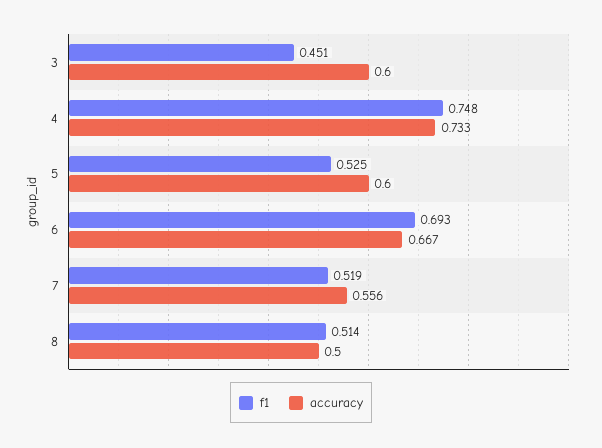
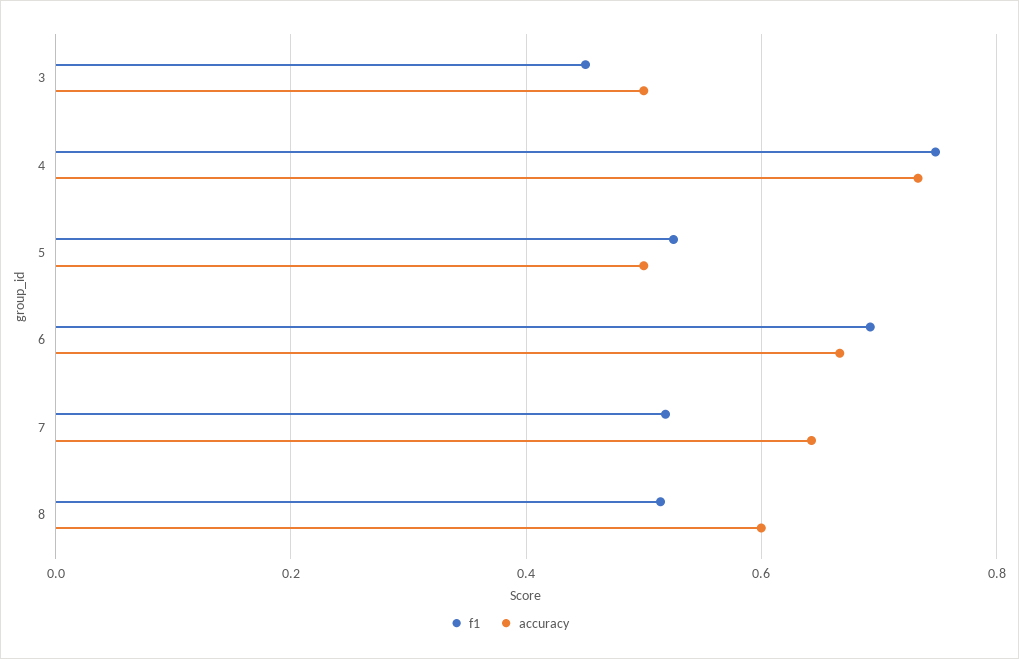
accuracy, 3: 0.6 -> 0.5
accuracy, 5: 0.6 -> 0.5
accuracy, 7: 0.556 -> 0.64
accuracy, 8: 0.5 -> 0.6

